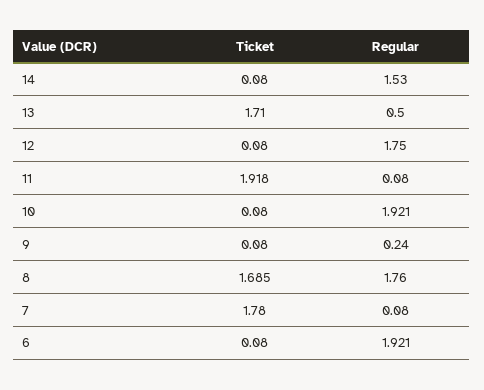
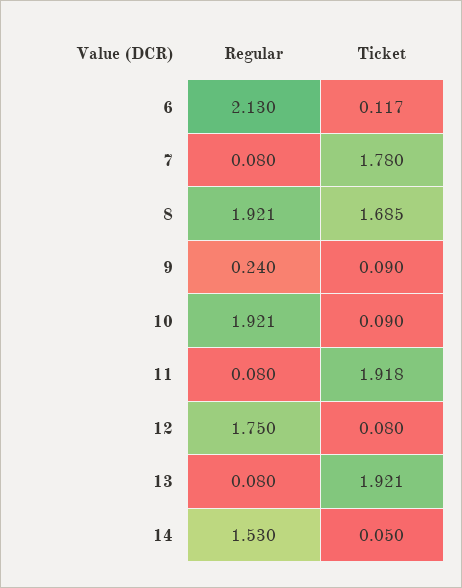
Ticket, 14: 0.08 -> 0.05
Ticket, 13: 1.71 -> 1.921
Regular, 13: 0.5 -> 0.08
Ticket, 10: 0.08 -> 0.09
Ticket, 9: 0.08 -> 0.09
Regular, 8: 1.76 -> 1.921
Ticket, 6: 0.08 -> 0.117
Regular, 6: 1.921 -> 2.13

